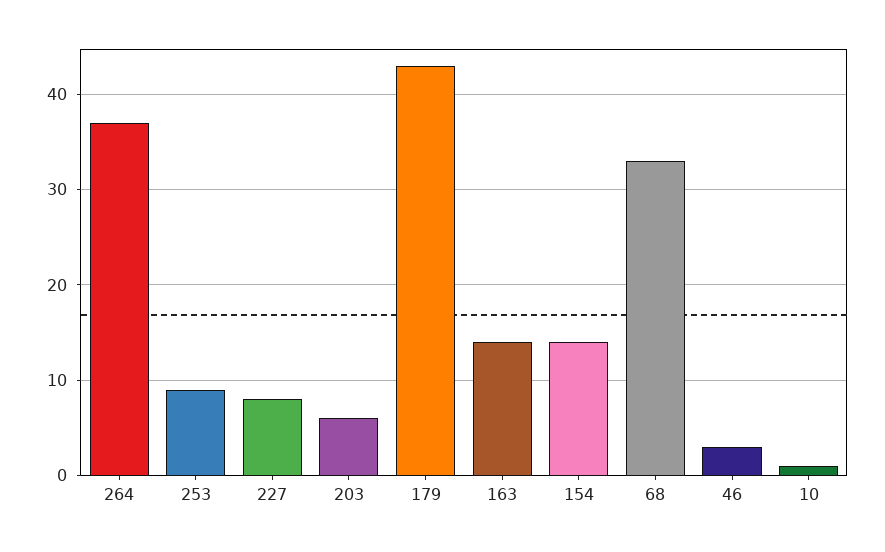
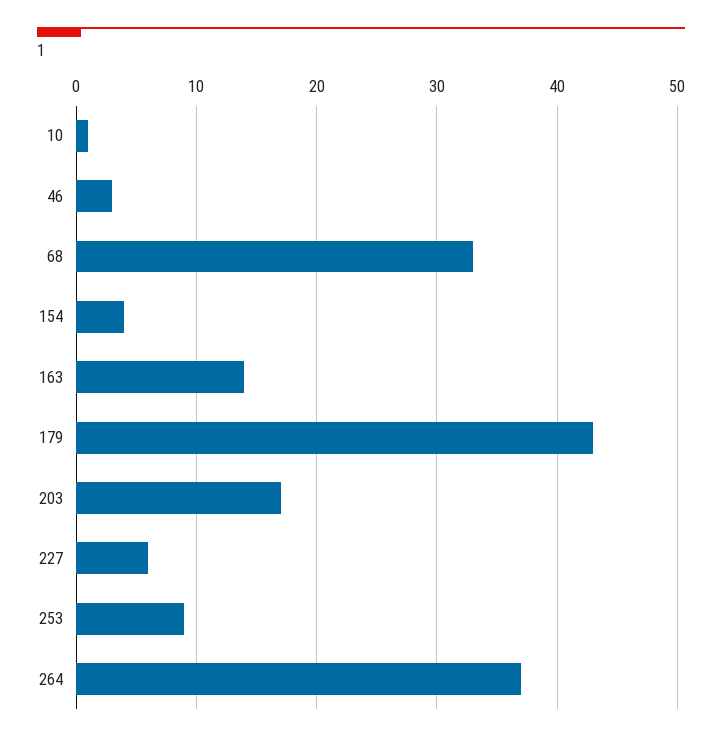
227: 8 -> 6
203: 6 -> 17
154: 14 -> 4

